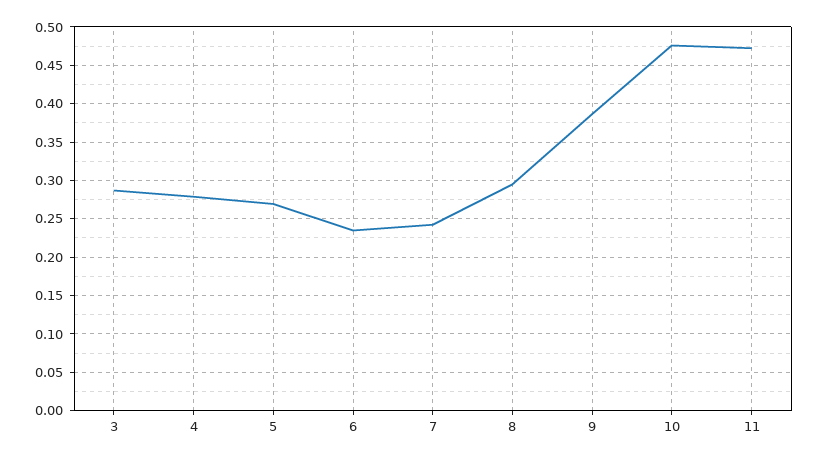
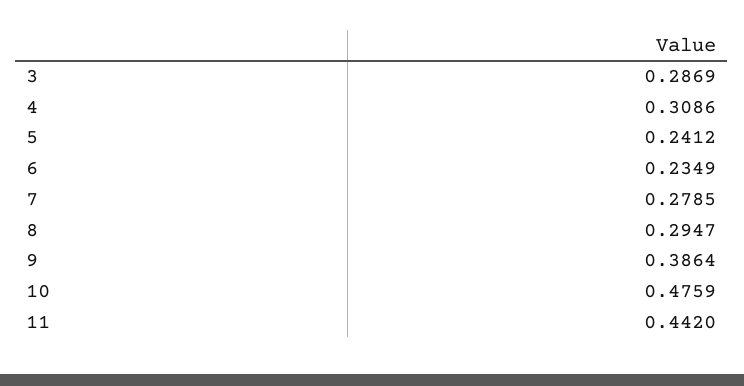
4: 0.28 -> 0.3086
5: 0.27 -> 0.2412
7: 0.24 -> 0.2785
11: 0.47 -> 0.442

